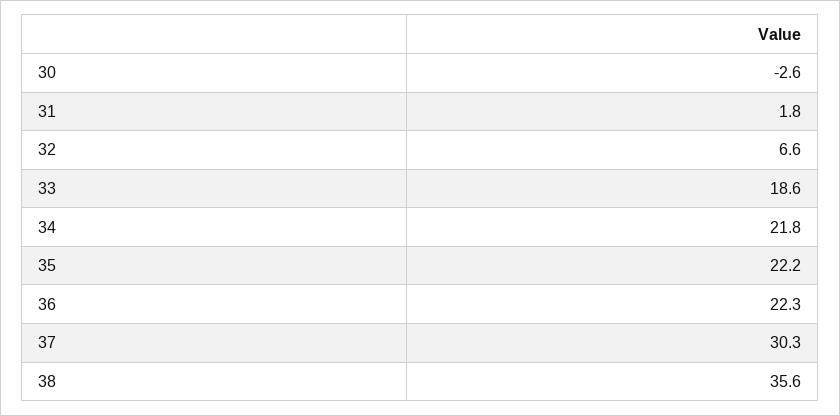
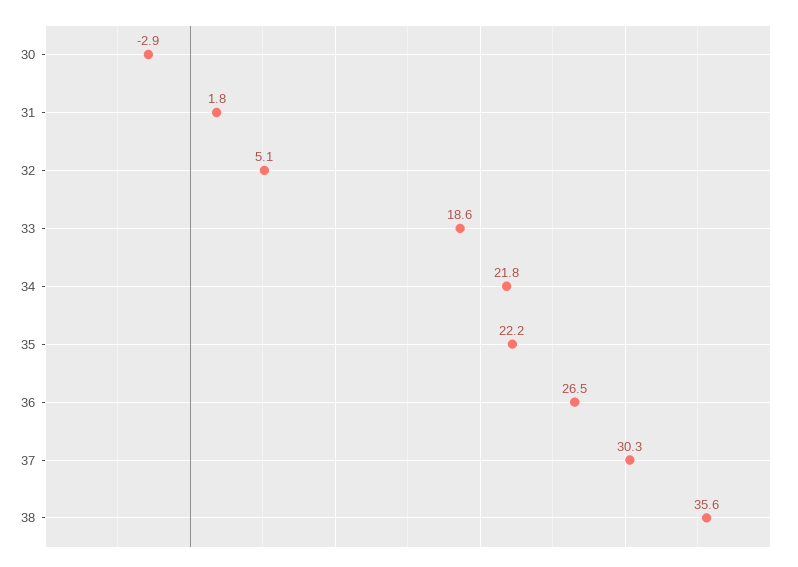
30: -2.6 -> -2.9
32: 6.6 -> 5.1
36: 22.3 -> 26.5

